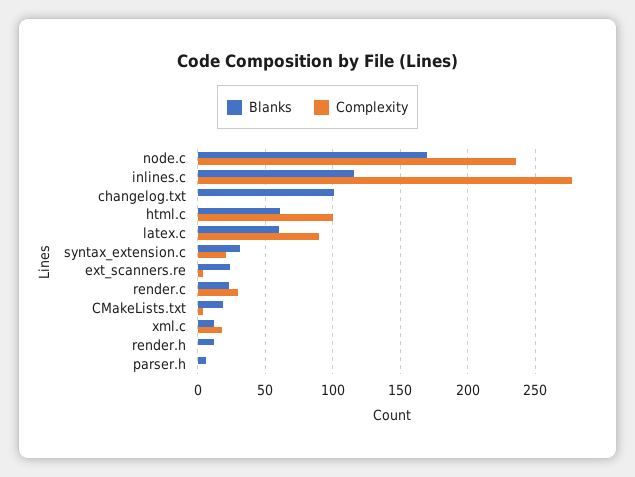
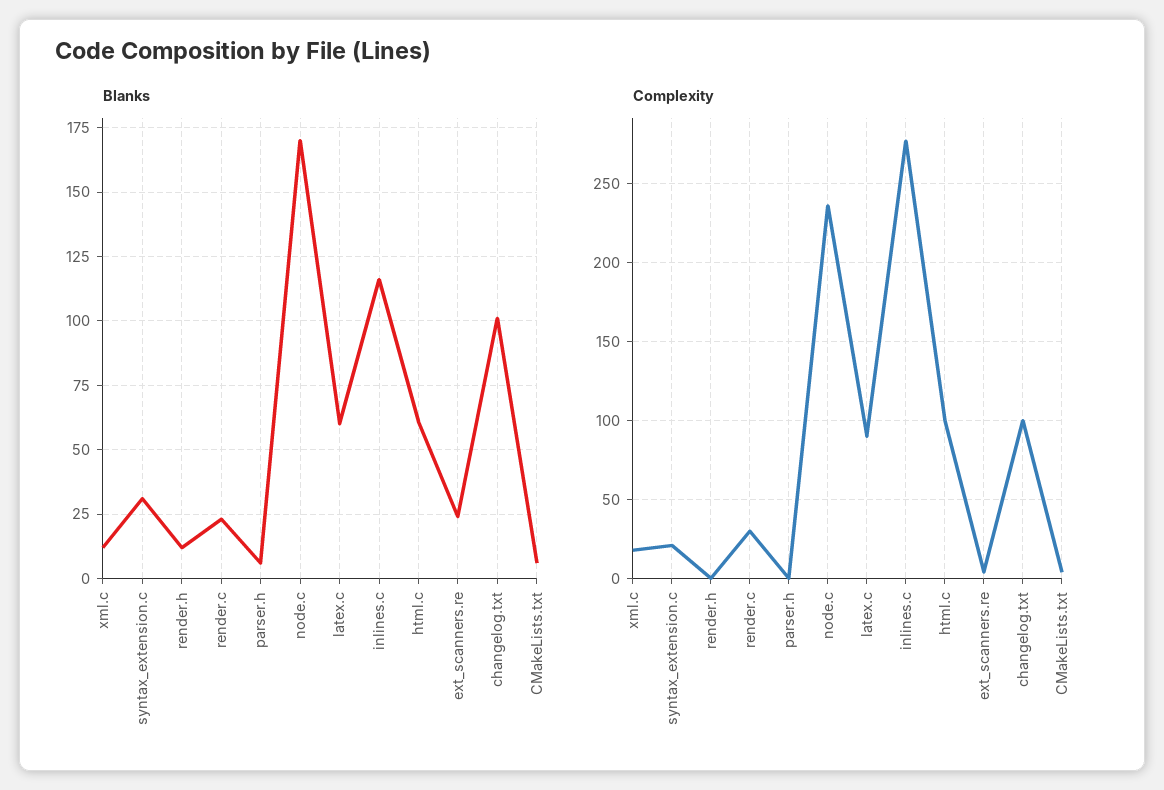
Complexity, changelog.txt: 0 -> 100
Blanks, CMakeLists.txt: 20 -> 5

